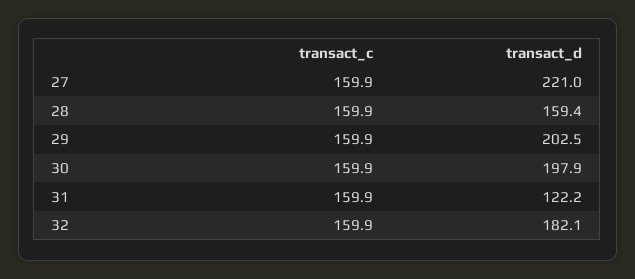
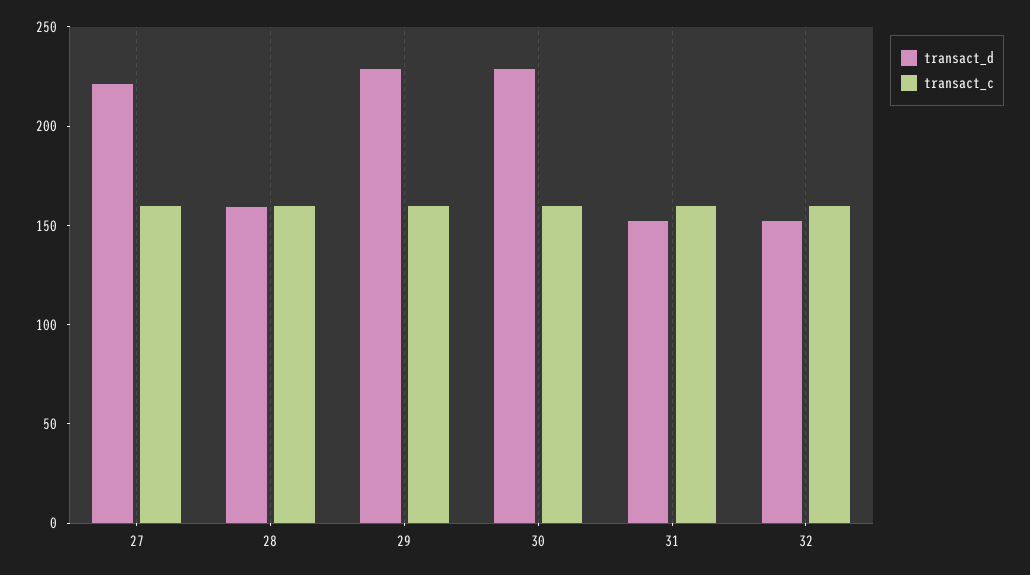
transact_d, 29: 202.5 -> 230
transact_d, 30: 197.9 -> 230
transact_d, 31: 122.2 -> 150
transact_d, 32: 182.1 -> 150

